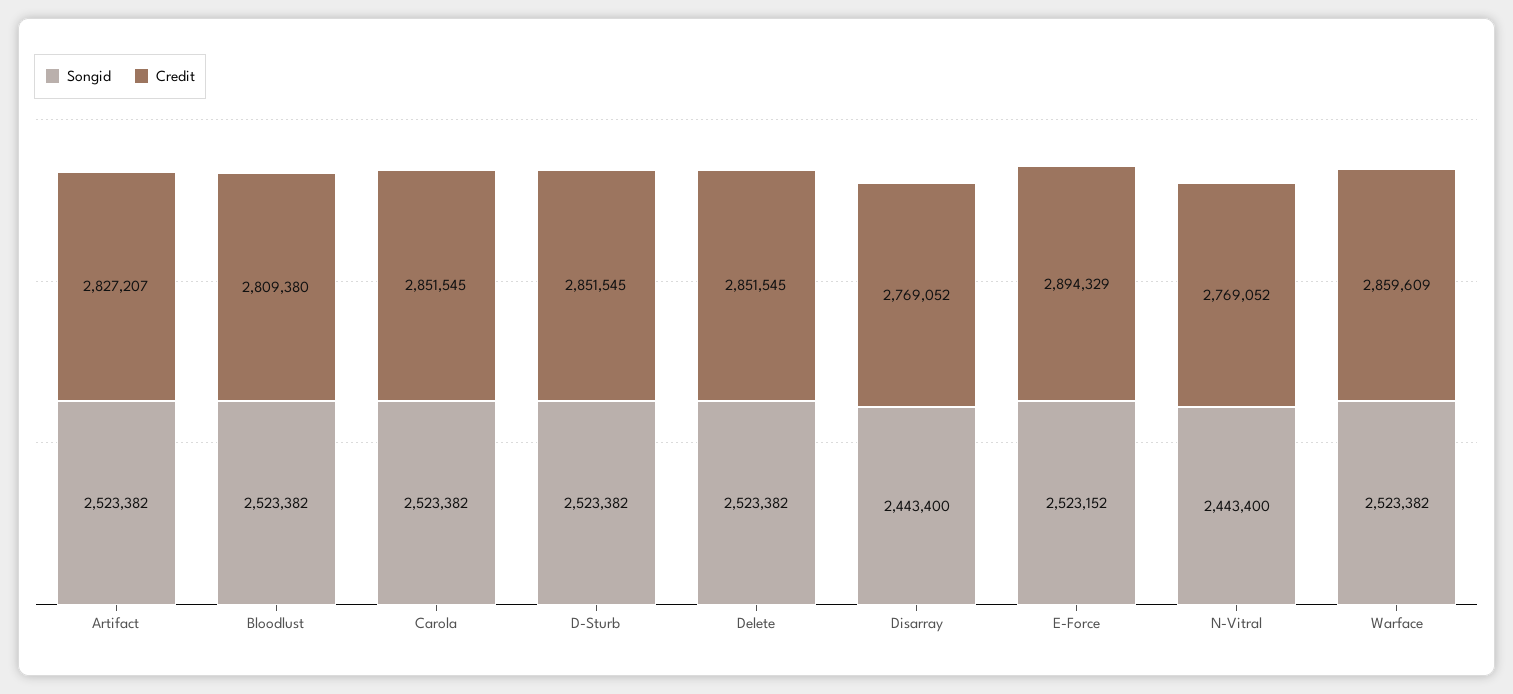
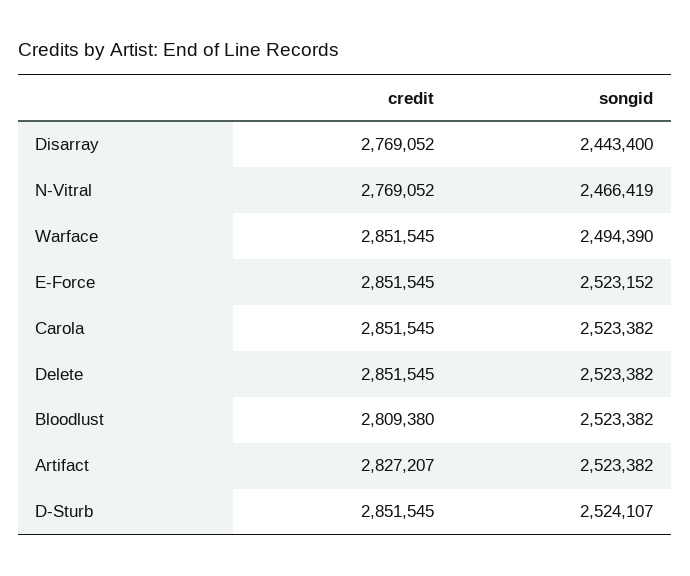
Songid, D-Sturb: 2523382 -> 2524107
Credit, E-Force: 2894329 -> 2851545
Songid, N-Vitral: 2443400 -> 2466419
Songid, Warface: 2523382 -> 2494390
Credit, Warface: 2859609 -> 2851545

